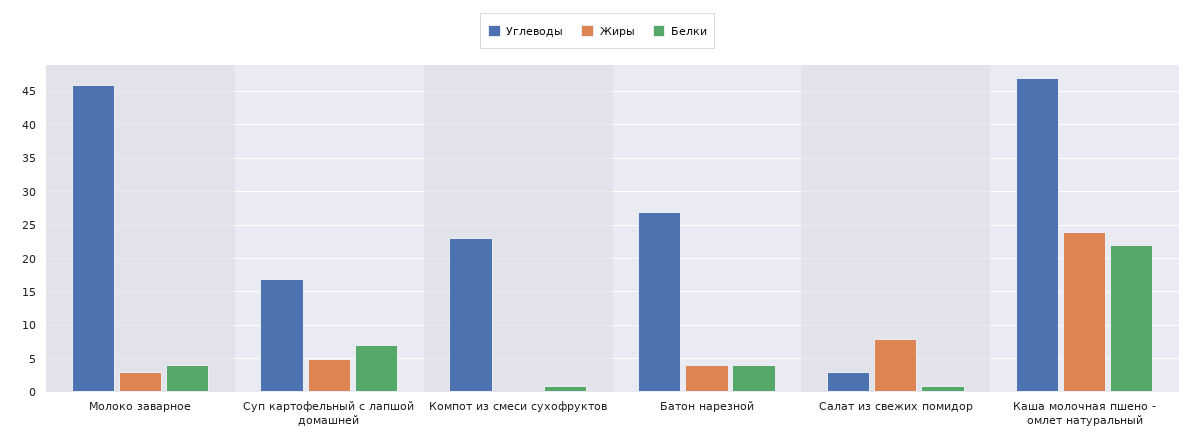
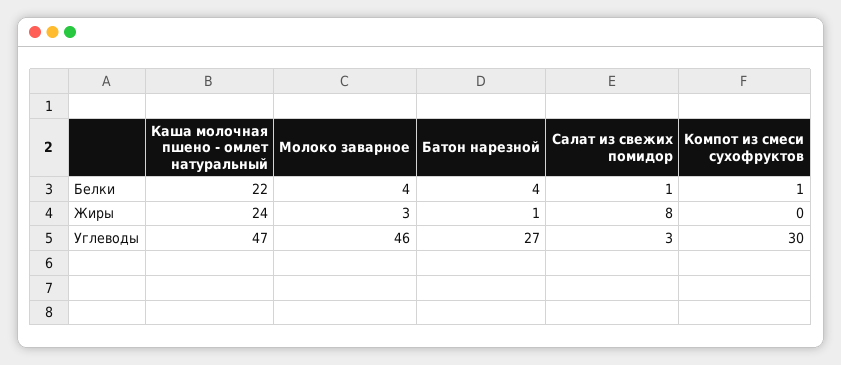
Углеводы, Суп картофельный с лапшой домашней: 17 -> none
Жиры, Суп картофельный с лапшой домашней: 5 -> none
Белки, Суп картофельный с лапшой домашней: 7 -> none
Углеводы, Компот из смеси сухофруктов: 23 -> 30
Жиры, Батон нарезной: 4 -> 1

